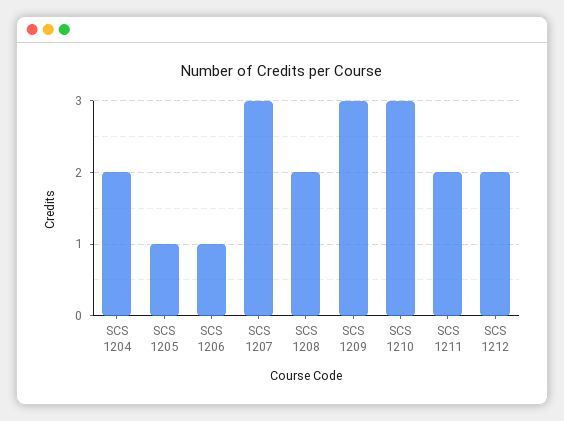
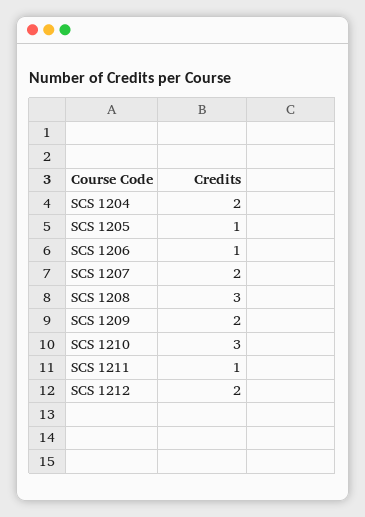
SCS 1207: 3 -> 2
SCS 1208: 2 -> 3
SCS 1209: 3 -> 2
SCS 1211: 2 -> 1

